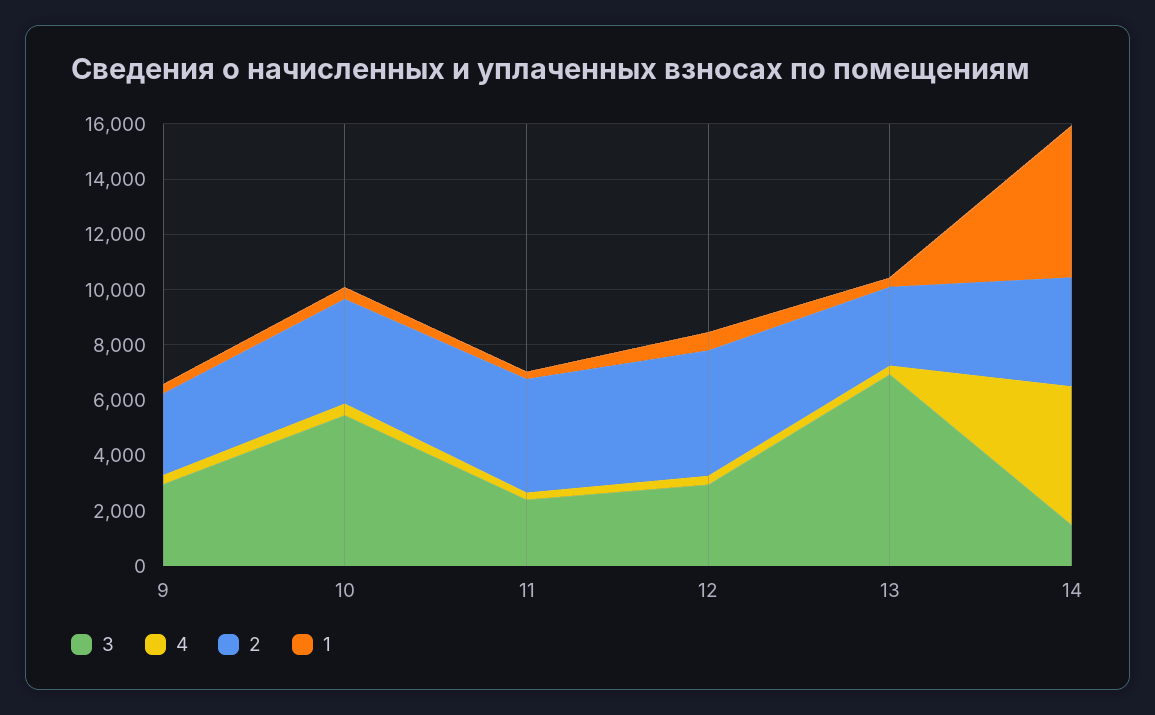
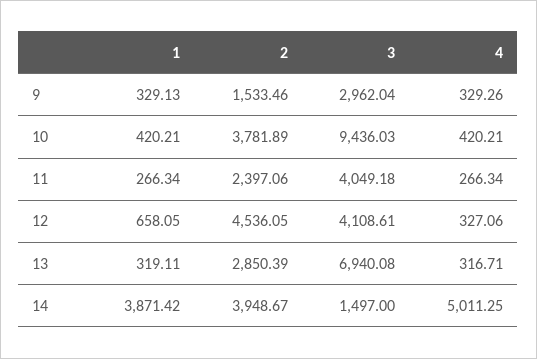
2, 9: 3000 -> 1533.46
3, 10: 5500 -> 9436.03
3, 11: 2500 -> 4049.18
2, 11: 4000 -> 2397.06
3, 12: 3000 -> 4108.61
1, 14: 5500 -> 3871.42

